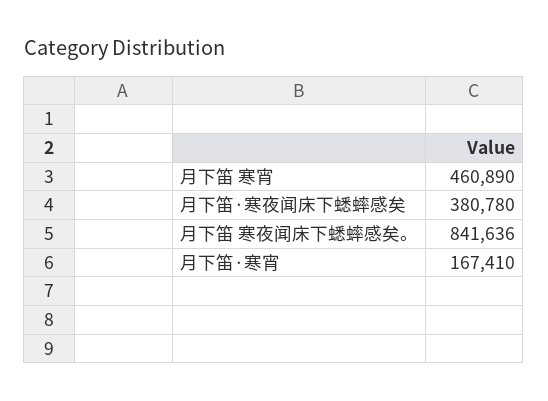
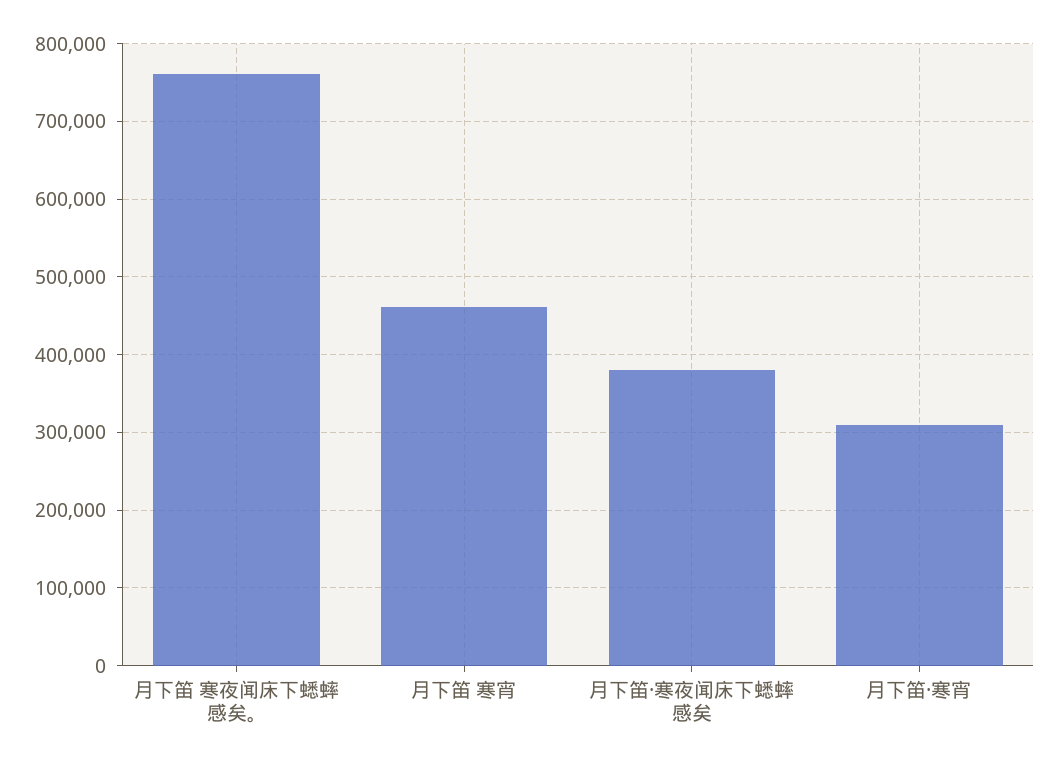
月下笛 寒夜闻床下蟋蟀感矣。: 841636 -> 760000
月下笛·寒宵: 167410 -> 310000

